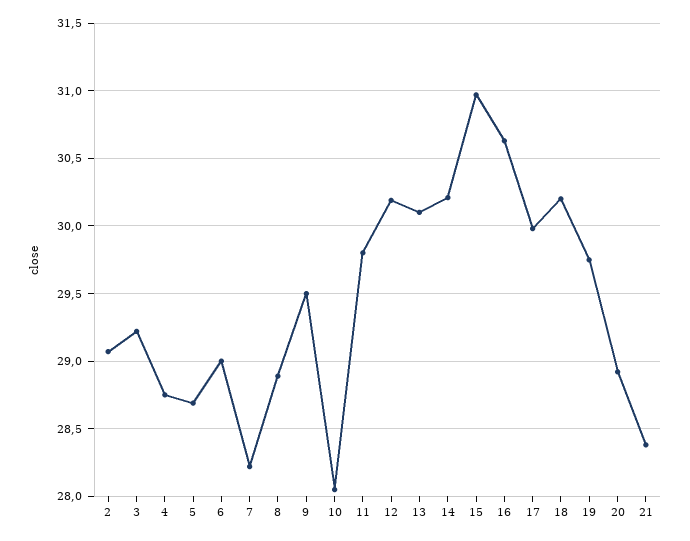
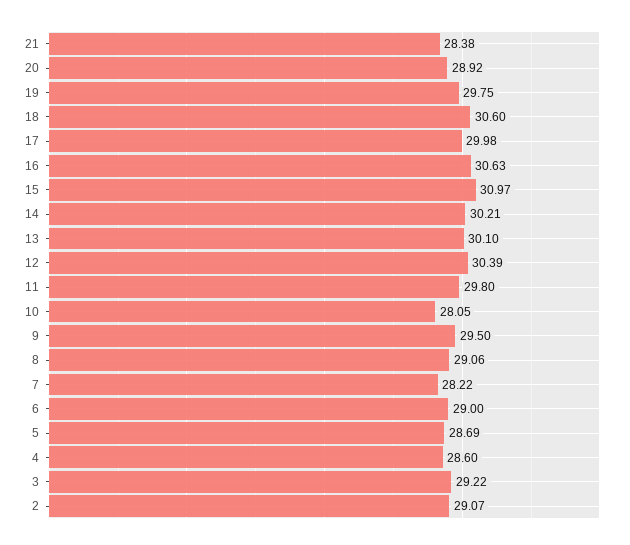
4: 28.75 -> 28.6
8: 28.9 -> 29.06
12: 30.2 -> 30.39
18: 30.2 -> 30.6

